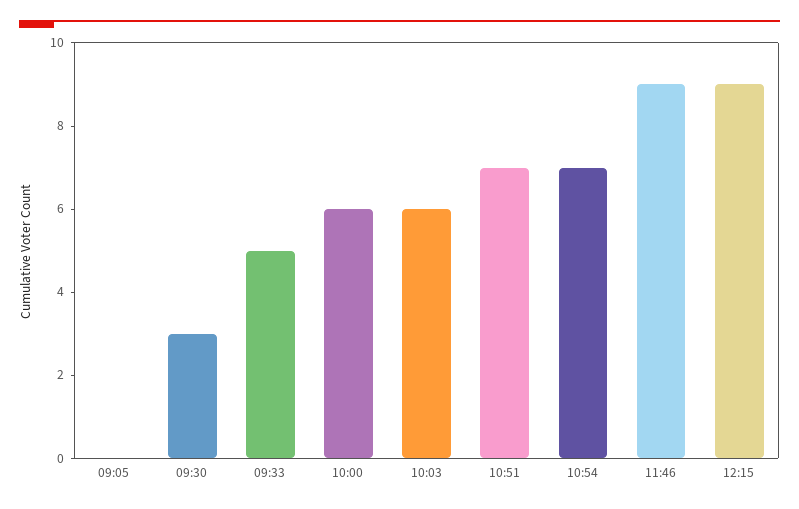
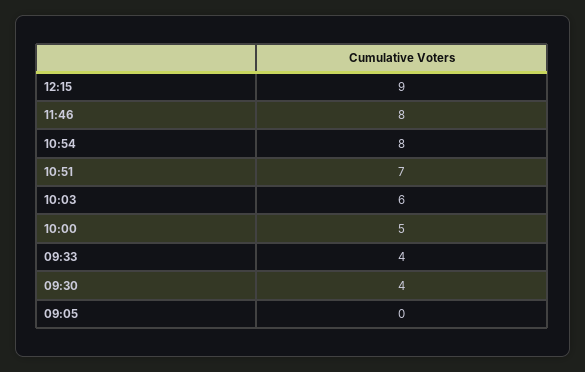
09:30: 3 -> 4
09:33: 5 -> 4
10:00: 6 -> 5
10:54: 7 -> 8
11:46: 9 -> 8

